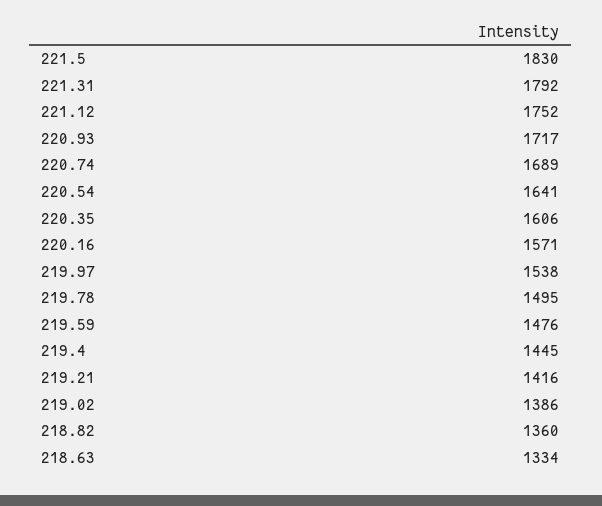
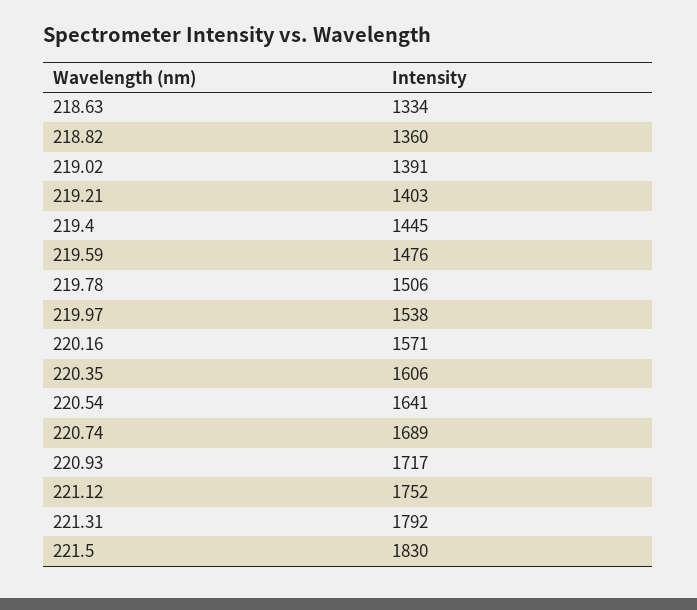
219.78: 1495 -> 1506
219.21: 1416 -> 1403
219.02: 1386 -> 1391

